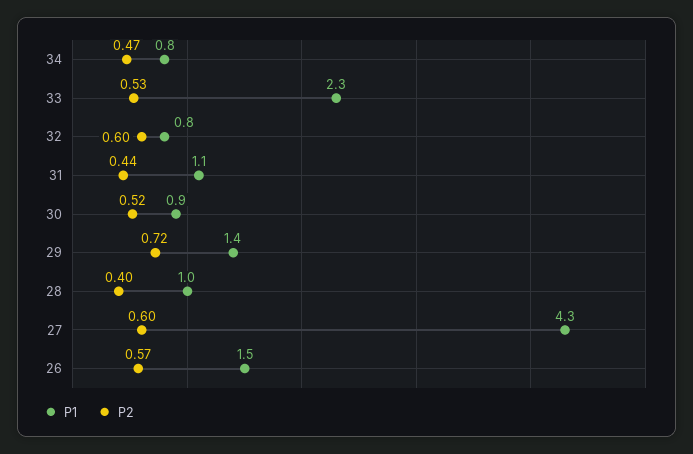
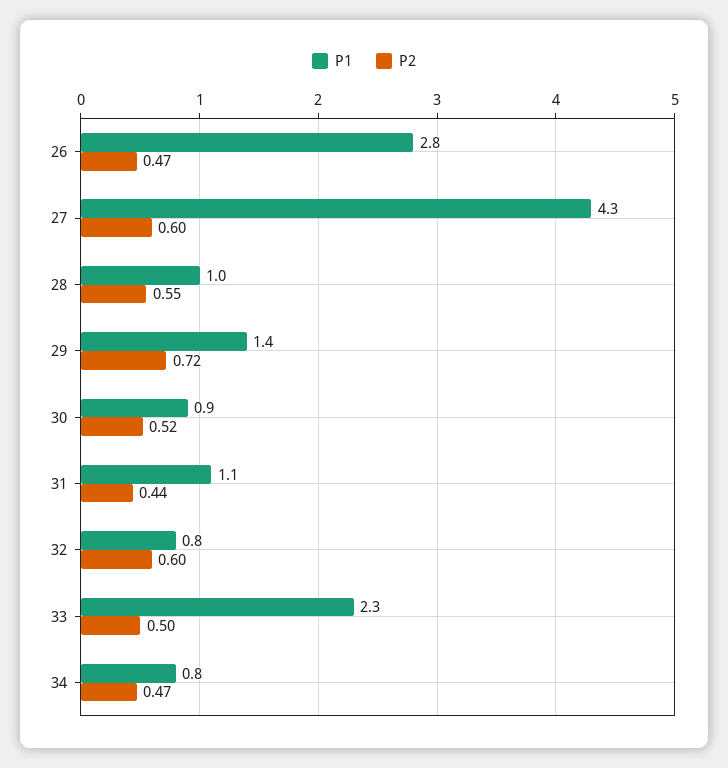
P2, 33: 0.53 -> 0.5
P2, 28: 0.4 -> 0.55
P1, 26: 1.5 -> 2.8
P2, 26: 0.57 -> 0.47

